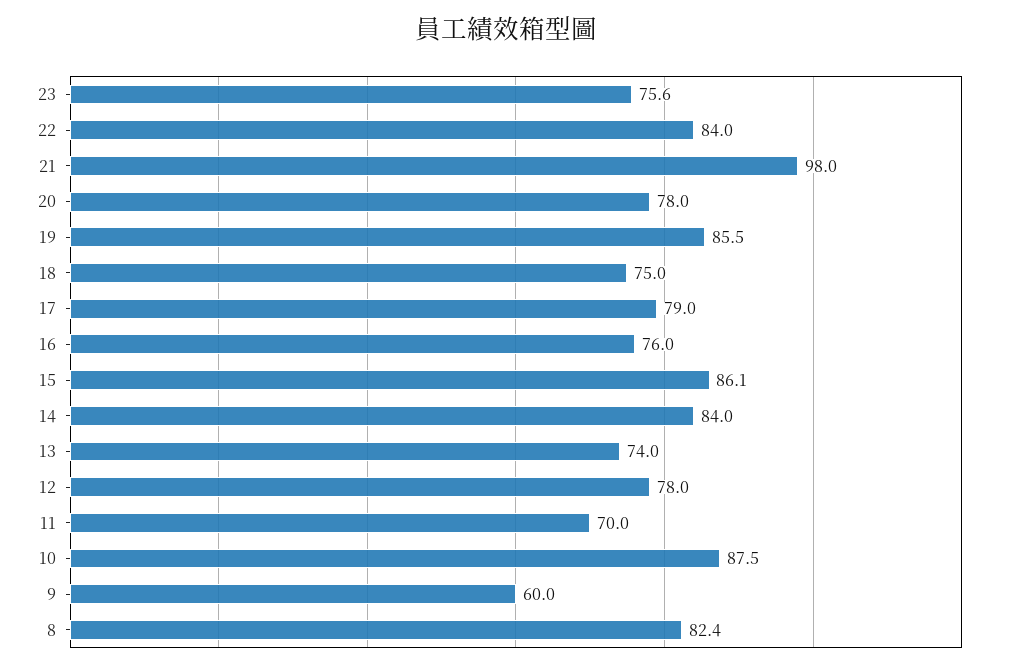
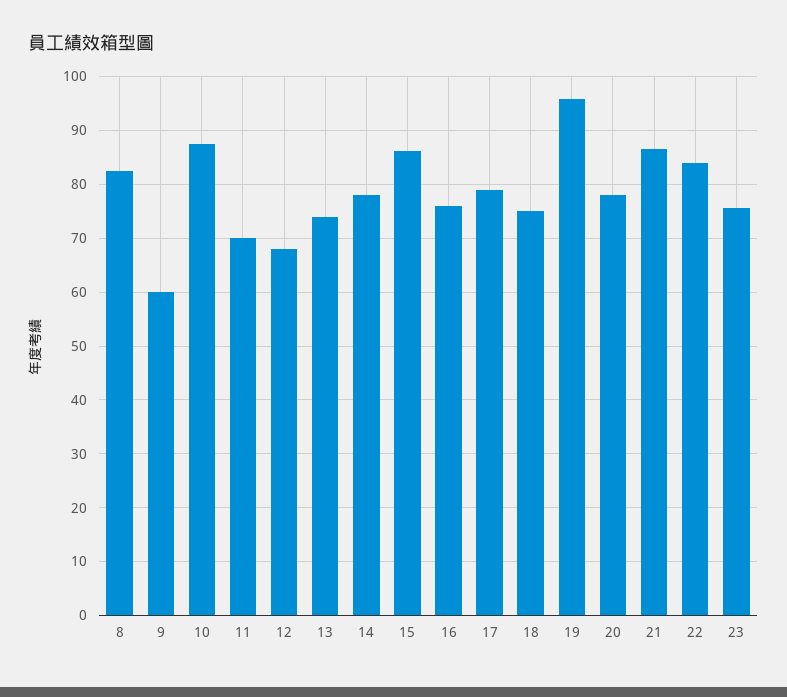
21: 98 -> 86
19: 85.5 -> 96
14: 84 -> 78
12: 78 -> 68

